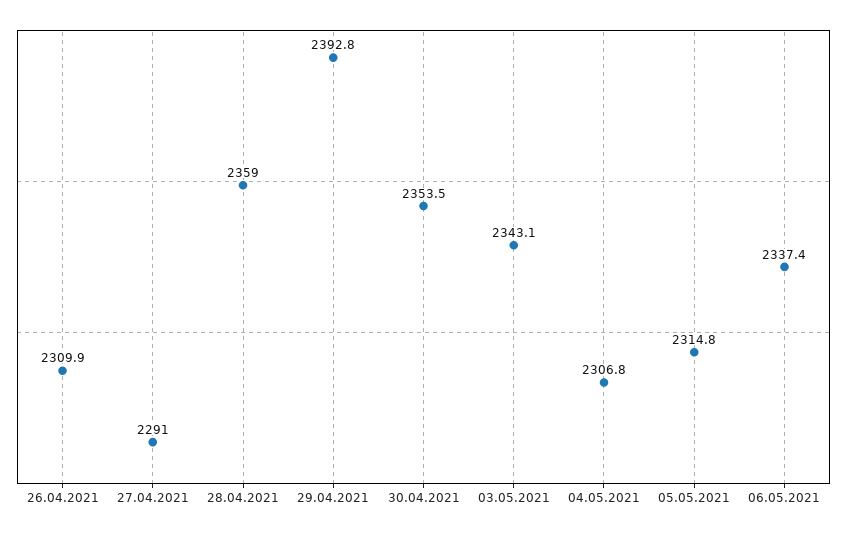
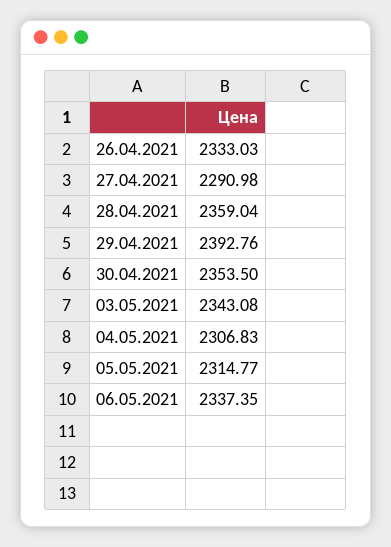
26.04.2021: 2309.9 -> 2333.03

